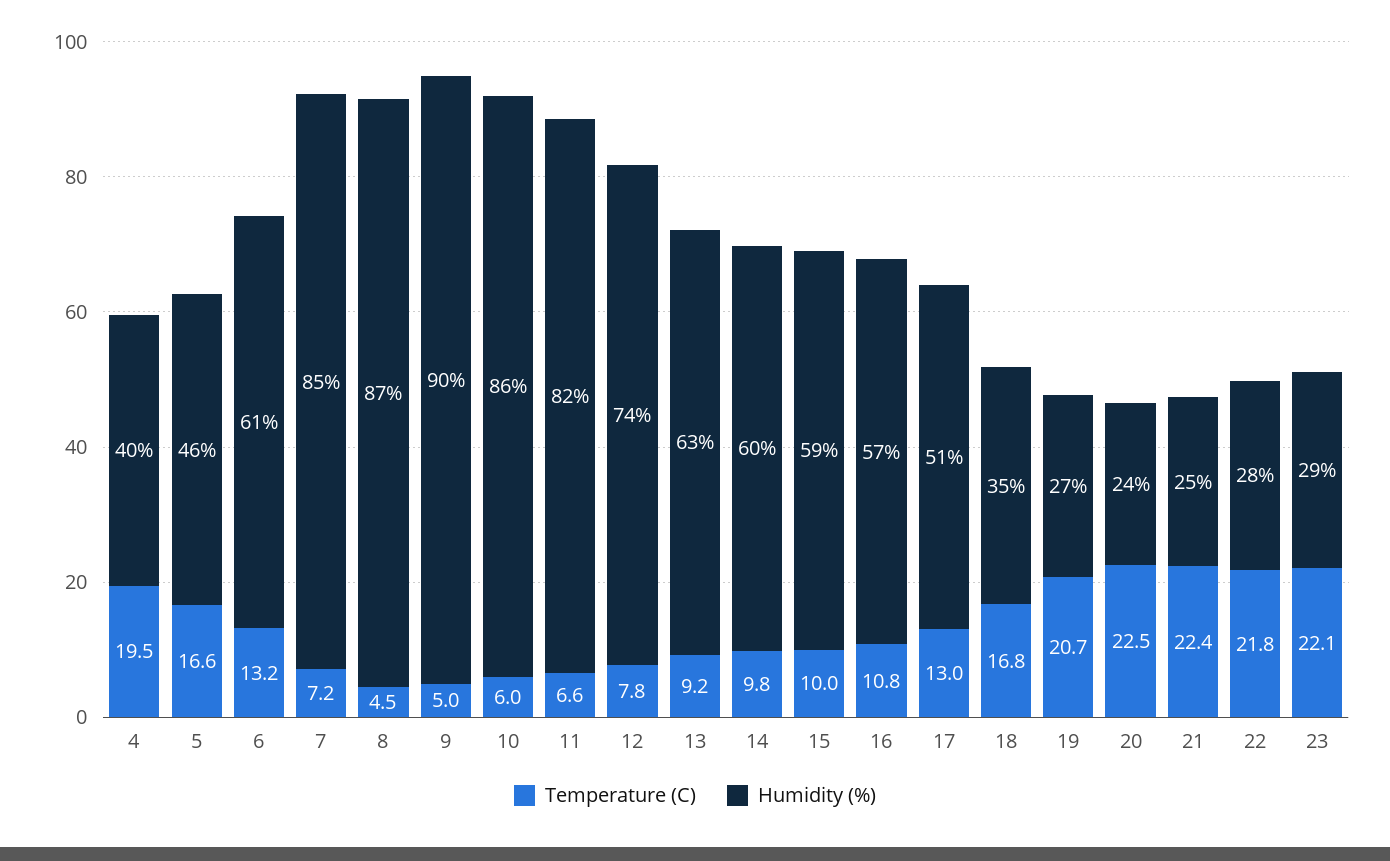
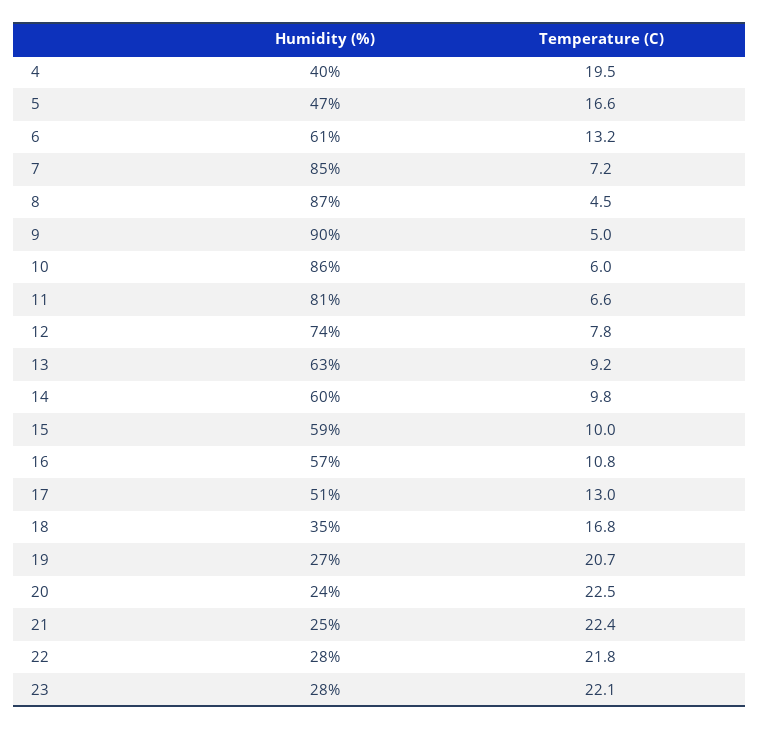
Humidity (%), 5: 46 -> 47
Humidity (%), 11: 82 -> 81
Humidity (%), 23: 29 -> 28

